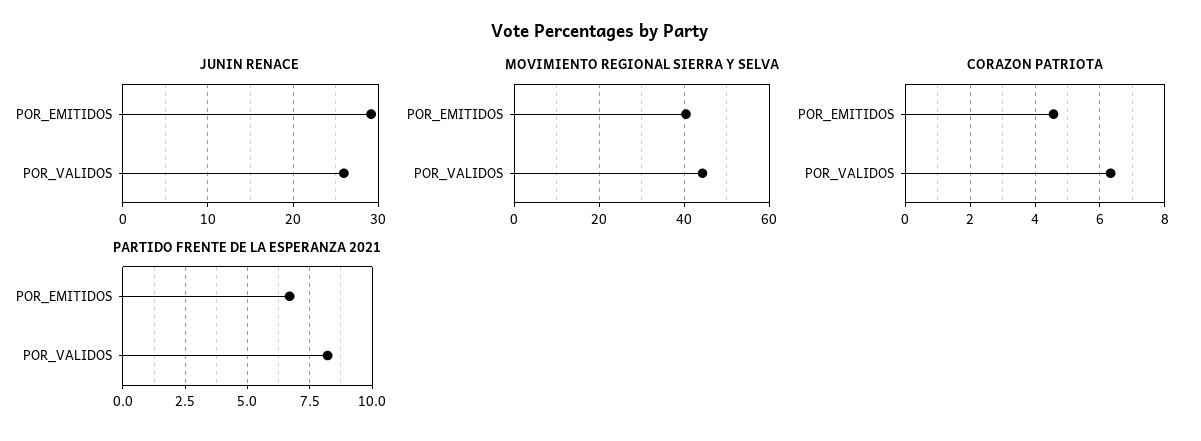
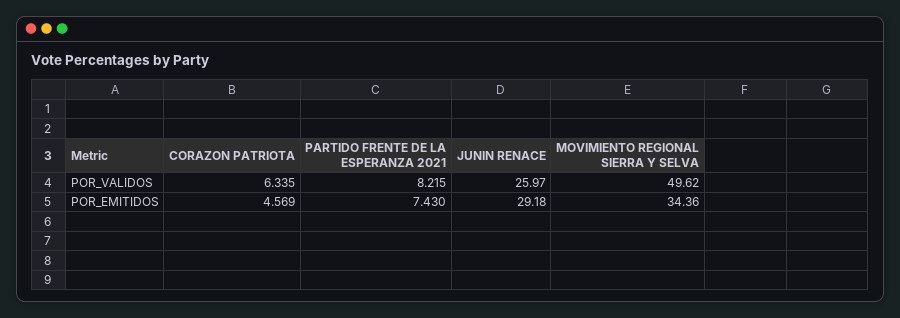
MOVIMIENTO REGIONAL SIERRA Y SELVA, POR_EMITIDOS: 40 -> 34.36
MOVIMIENTO REGIONAL SIERRA Y SELVA, POR_VALIDOS: 44 -> 49.62
PARTIDO FRENTE DE LA ESPERANZA 2021, POR_EMITIDOS: 6.75 -> 7.43

